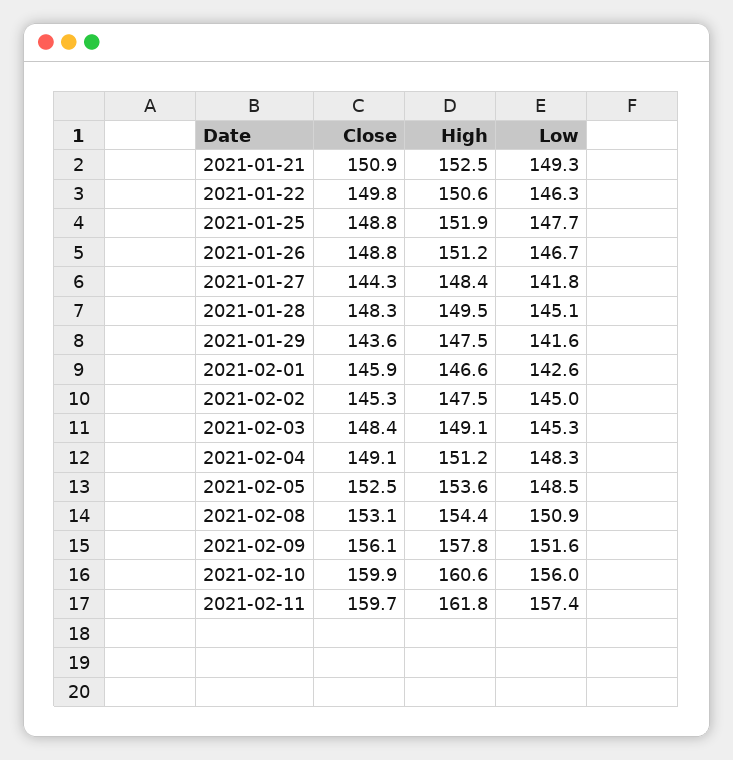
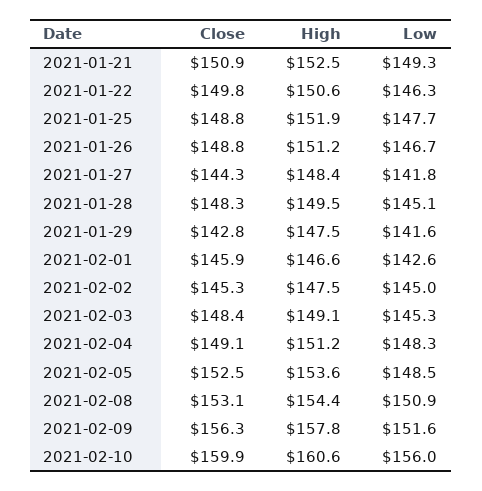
Close, 2021-01-29: 143.6 -> 142.8
Close, 2021-02-09: 156.1 -> 156.3
Close, 2021-02-11: 159.7 -> none
High, 2021-02-11: 161.8 -> none
Low, 2021-02-11: 157.4 -> none

